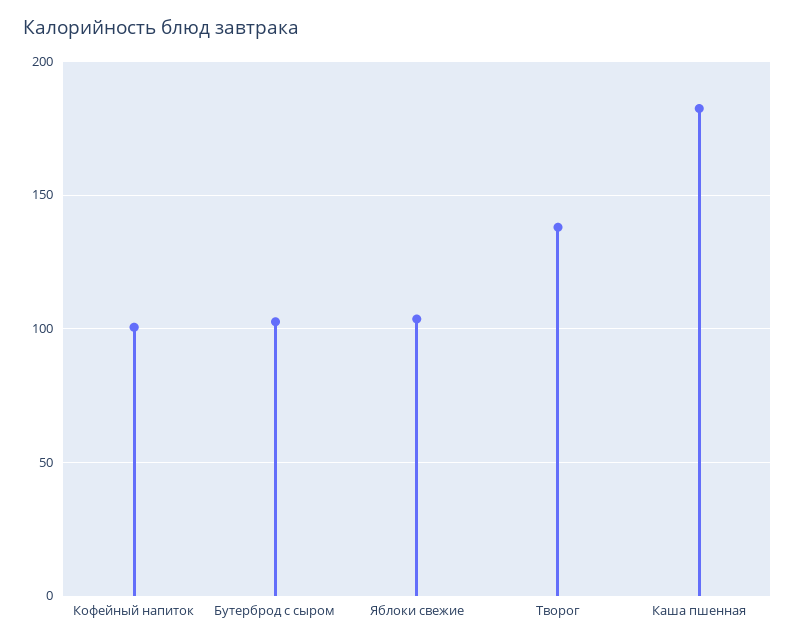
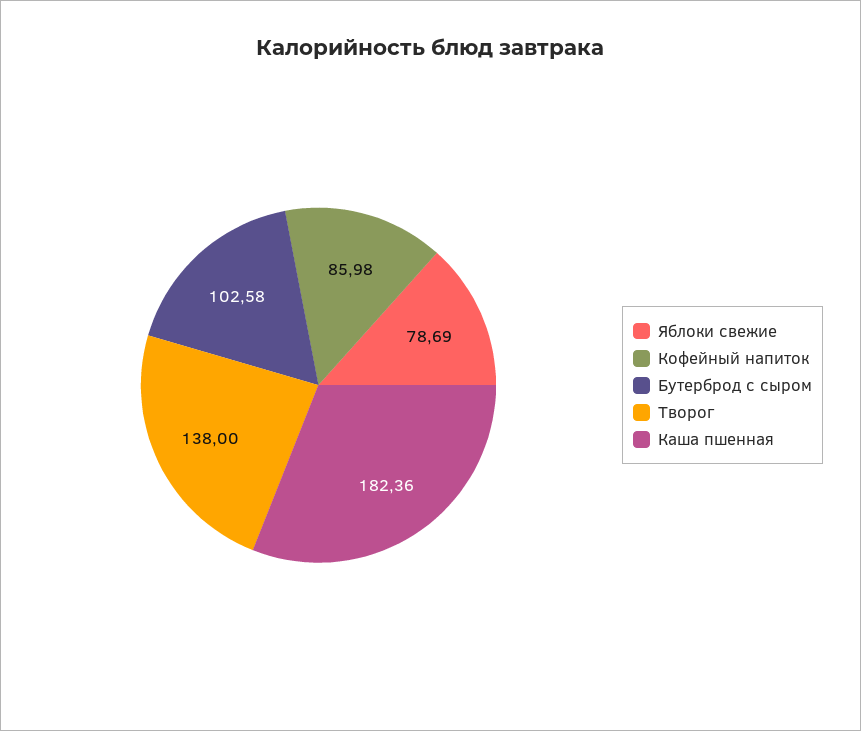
Кофейный напиток: 100 -> 85.98
Яблоки свежие: 105 -> 78.69

